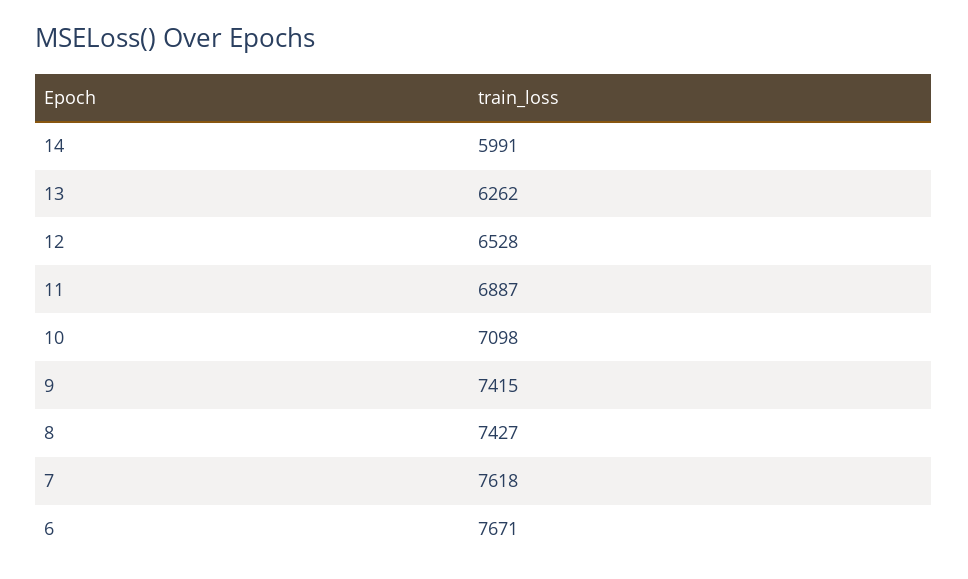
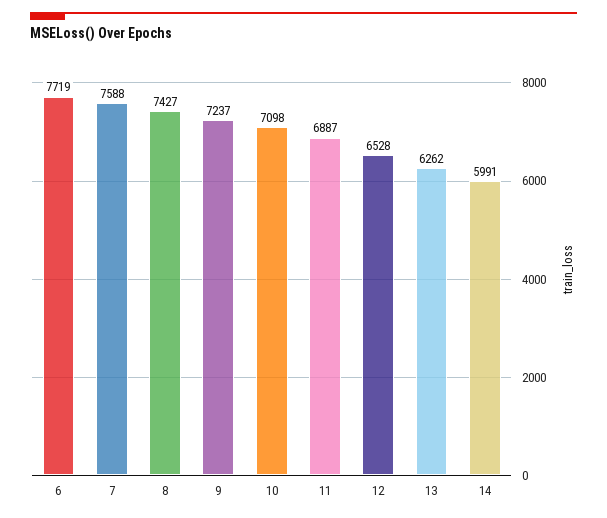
9: 7415 -> 7237
7: 7618 -> 7588
6: 7671 -> 7719

